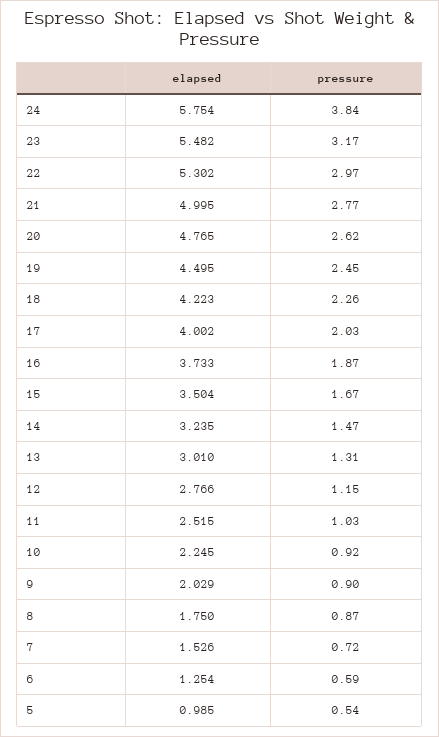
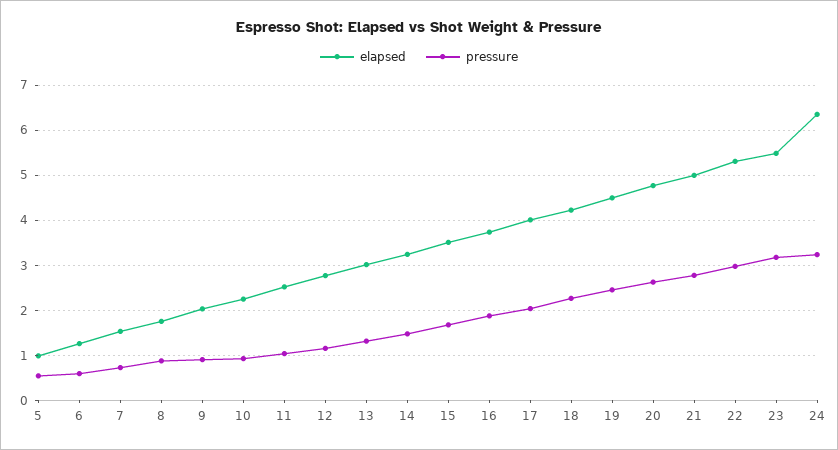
elapsed, 24: 5.754 -> 6.4
pressure, 24: 3.84 -> 3.2

